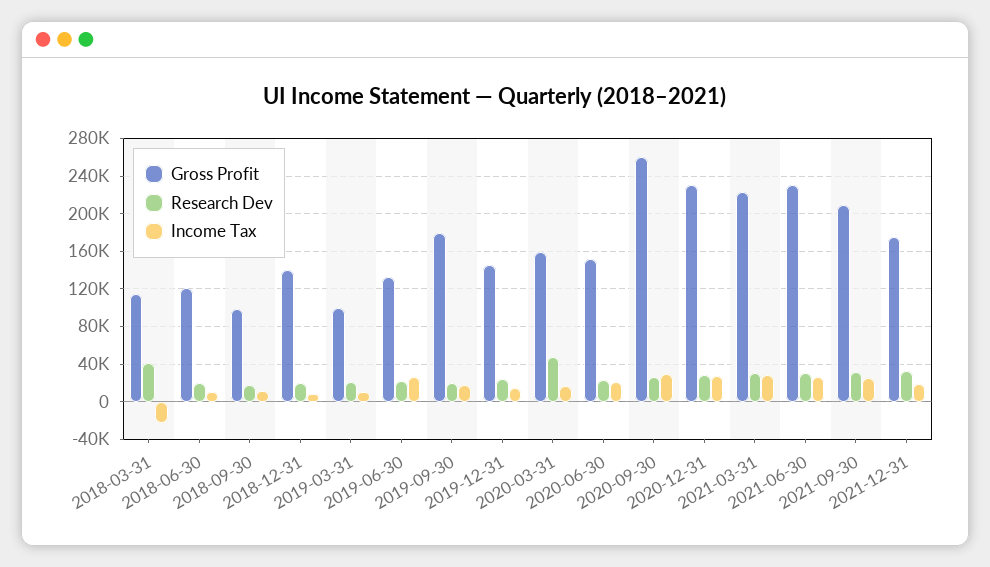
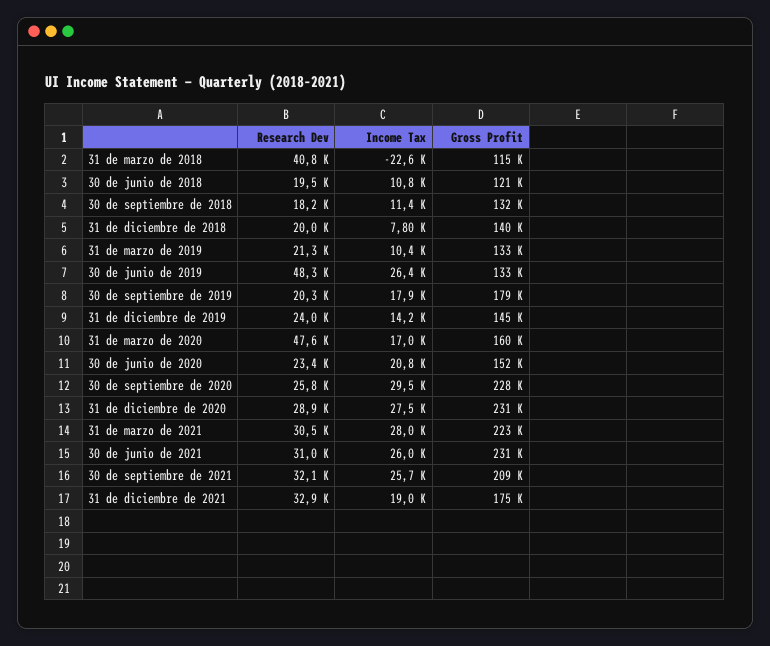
Gross Profit, 2018-09-30: 100000 -> 132000
Gross Profit, 2019-03-31: 100000 -> 133000
Research Dev, 2019-06-30: 20000 -> 48300
Gross Profit, 2020-09-30: 260000 -> 228000

